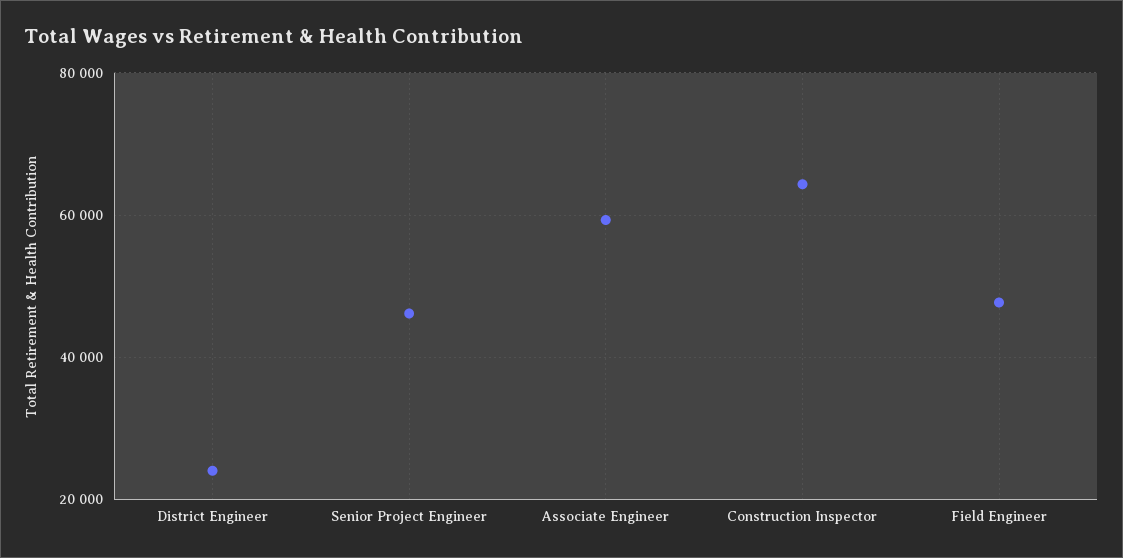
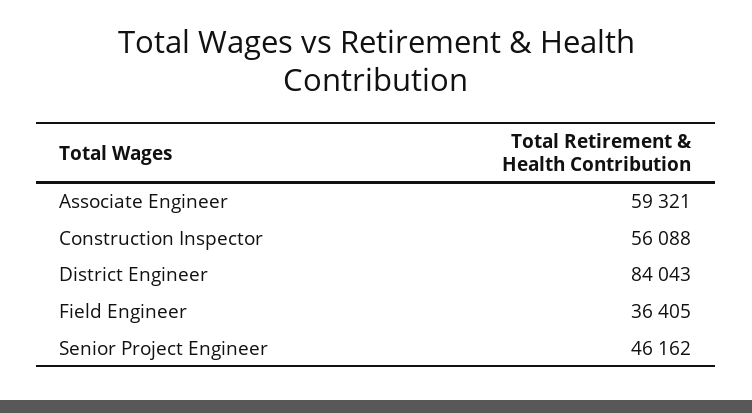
District Engineer: 24000 -> 84043
Construction Inspector: 64000 -> 56088
Field Engineer: 48000 -> 36405

